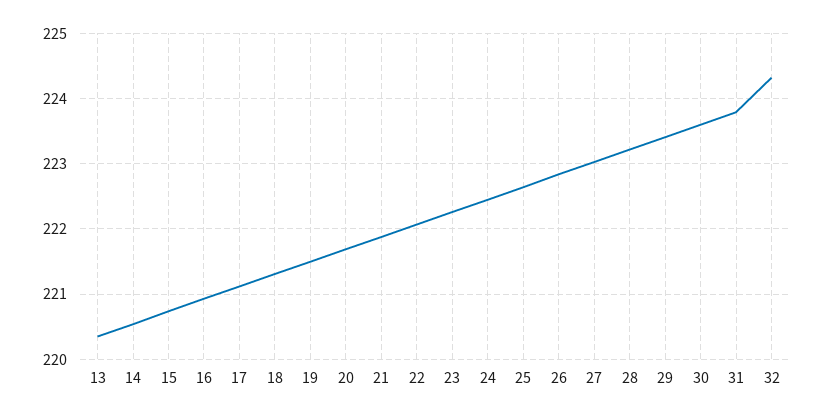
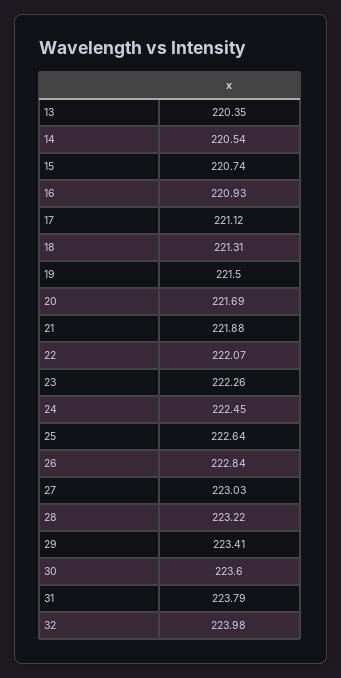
32: 224.3 -> 223.98

